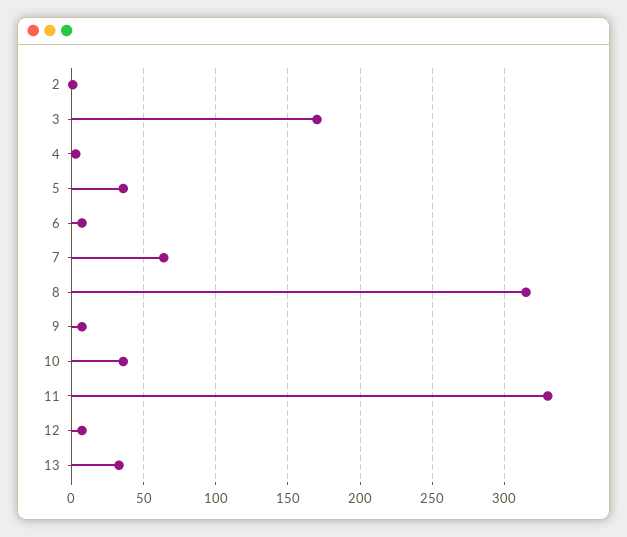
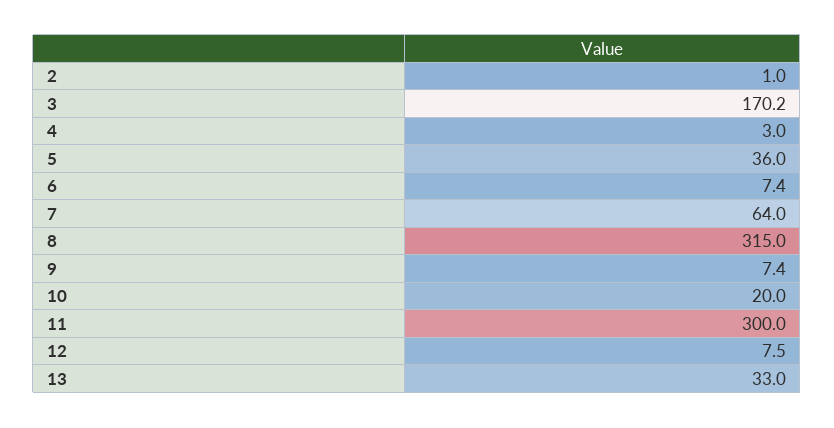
10: 35 -> 20
11: 330 -> 300

